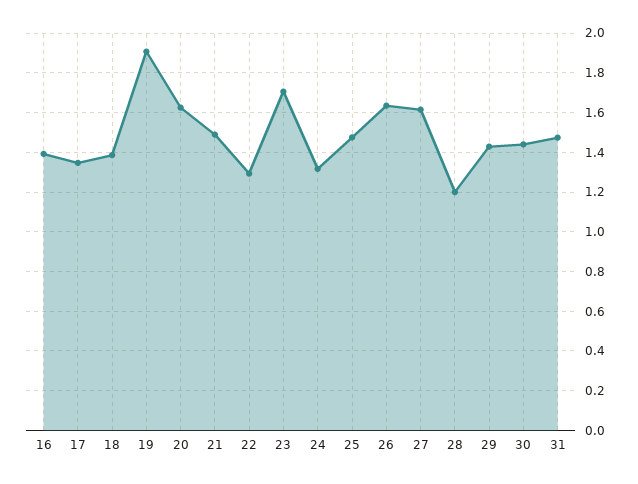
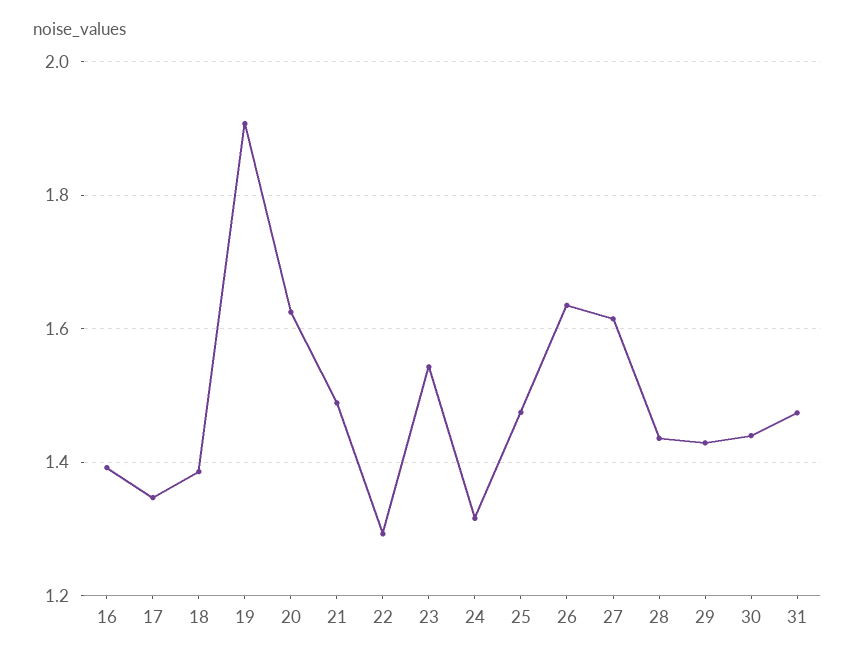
23: 1.7 -> 1.54
28: 1.2 -> 1.44

